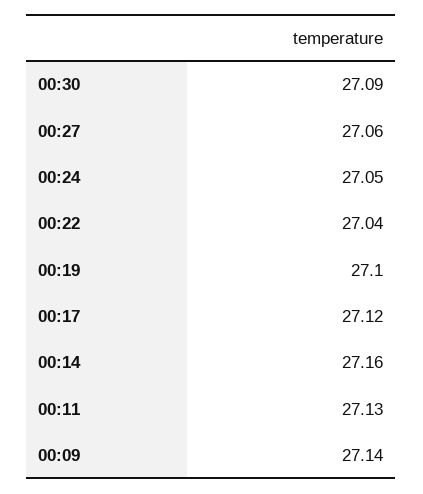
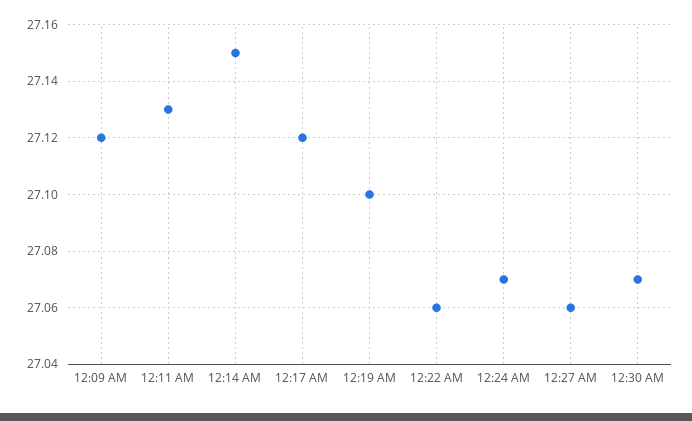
00:30: 27.09 -> 27.07
00:24: 27.05 -> 27.07
00:22: 27.04 -> 27.06
00:14: 27.16 -> 27.15
00:09: 27.14 -> 27.12

